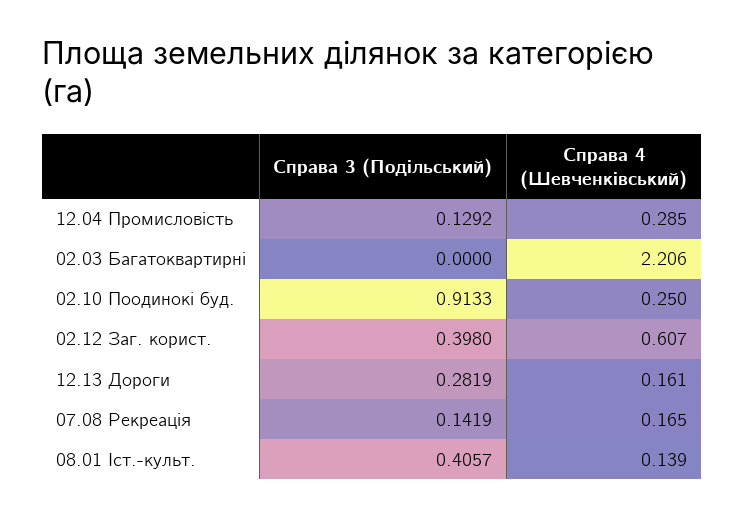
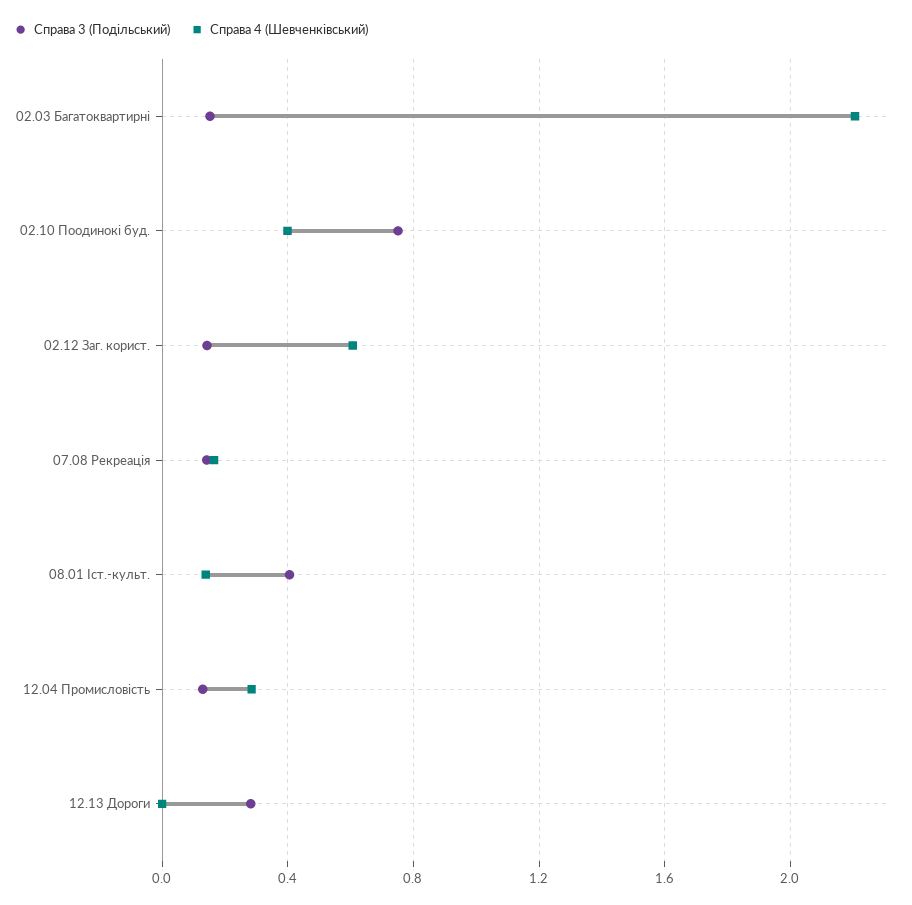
Справа 3 (Подільський), 02.03 Багатоквартирні: 0 -> 0.15
Справа 3 (Подільський), 02.10 Поодинокі буд.: 0.9133 -> 0.75
Справа 4 (Шевченківський), 02.10 Поодинокі буд.: 0.25 -> 0.4
Справа 3 (Подільський), 02.12 Заг. корист.: 0.398 -> 0.15
Справа 4 (Шевченківський), 12.13 Дороги: 0.161 -> 0

